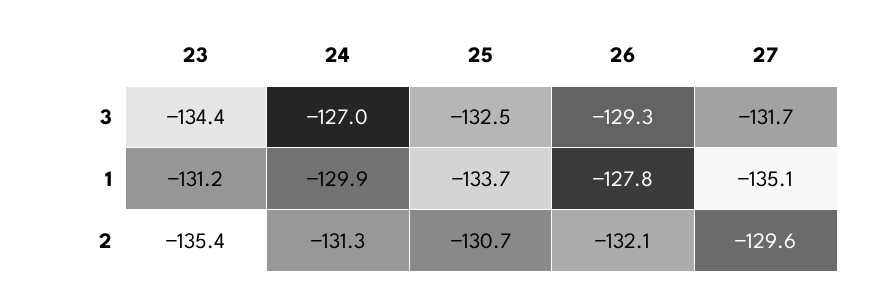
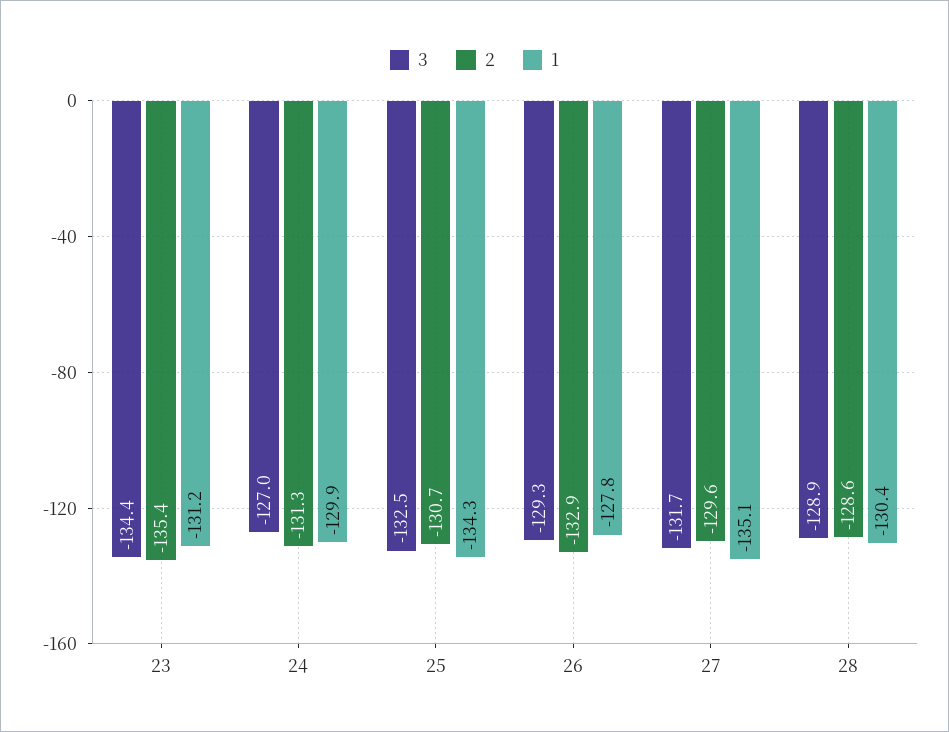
1, 25: -133.7 -> -134.3
2, 26: -132.1 -> -132.9
3, 28: none -> -128.9
2, 28: none -> -128.6
1, 28: none -> -130.4

